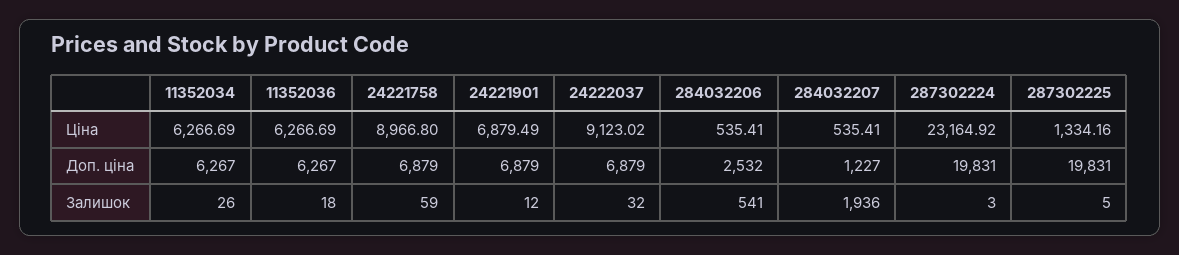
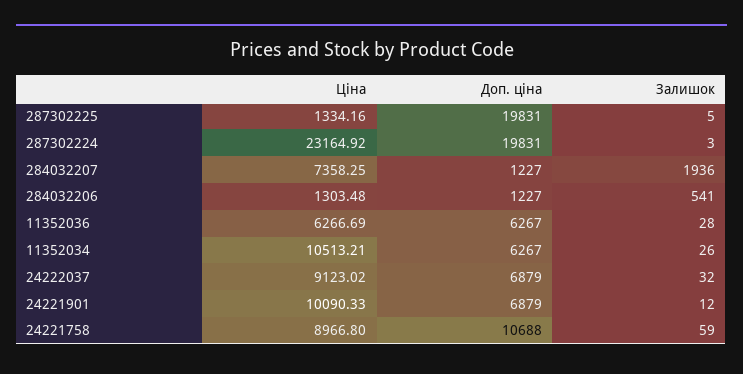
11352034, Ціна: 6266.69 -> 10513.21
24221901, Ціна: 6879.49 -> 10090.33
284032206, Ціна: 535.41 -> 1303.48
284032207, Ціна: 535.41 -> 7358.25
24221758, Доп. ціна: 6879 -> 10688
284032206, Доп. ціна: 2532 -> 1227
11352036, Залишок: 18 -> 28

